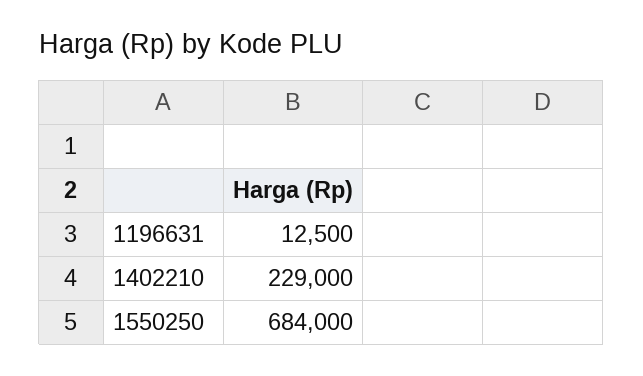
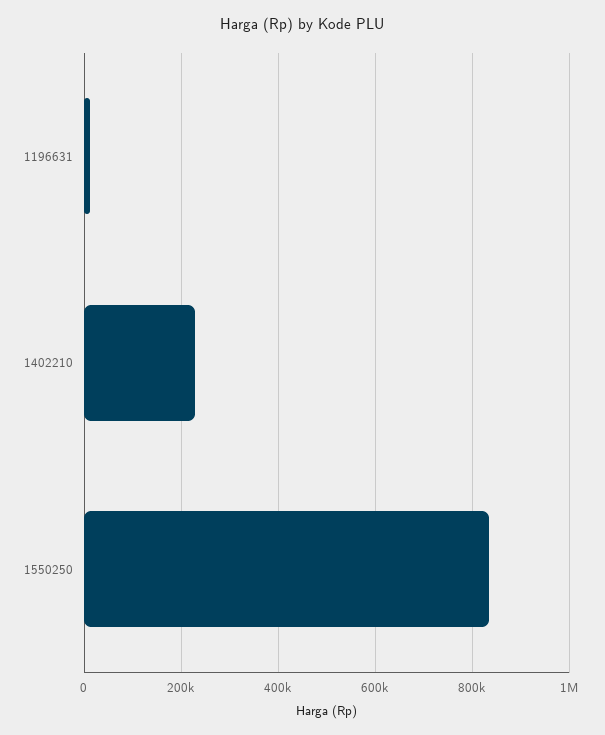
1550250: 684000 -> 840000

